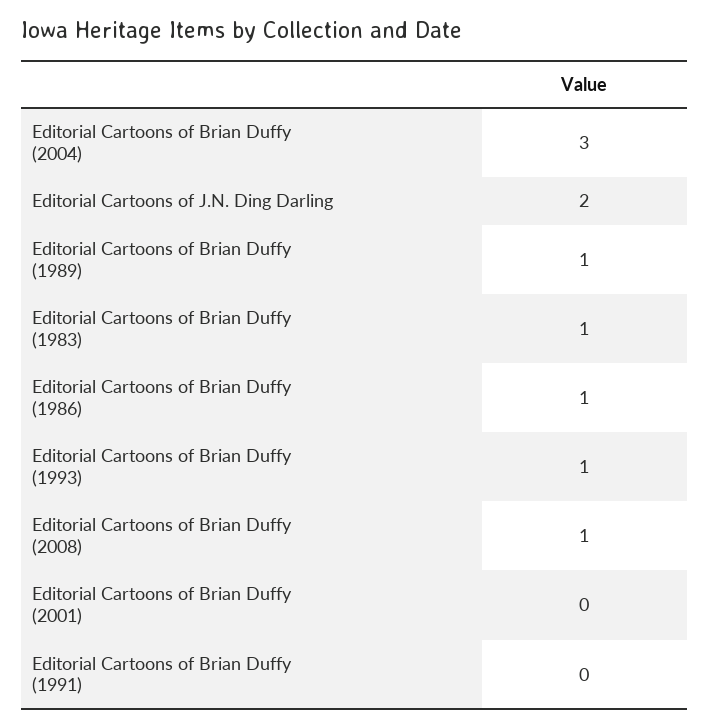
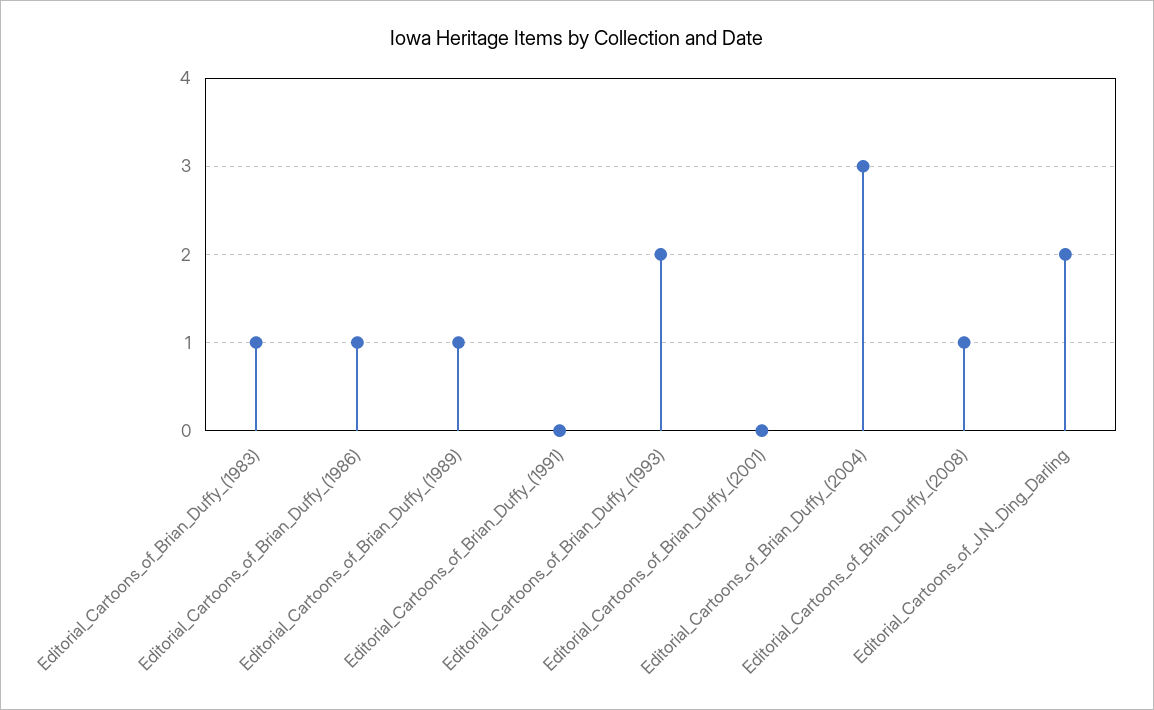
Editorial Cartoons of Brian Duffy (1993): 1 -> 2

